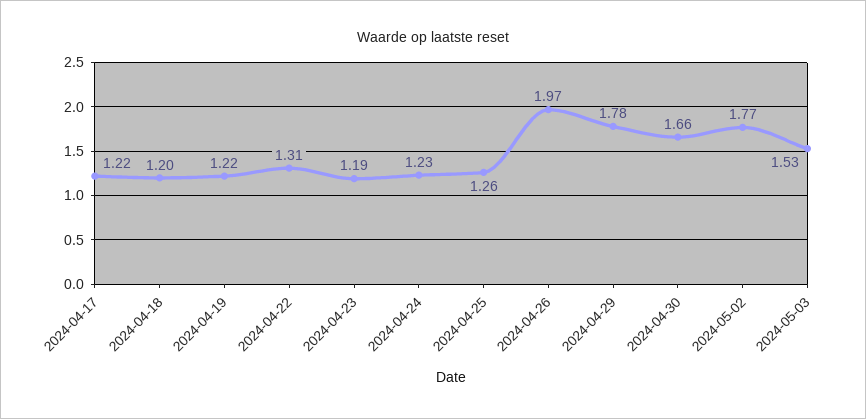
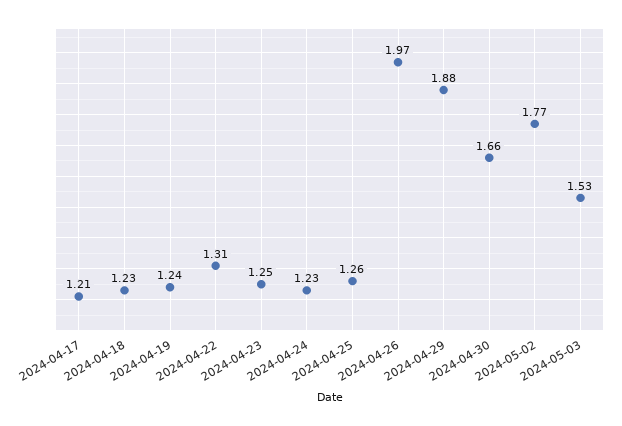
2024-04-17: 1.22 -> 1.21
2024-04-18: 1.2 -> 1.23
2024-04-19: 1.22 -> 1.24
2024-04-23: 1.19 -> 1.25
2024-04-29: 1.78 -> 1.88

